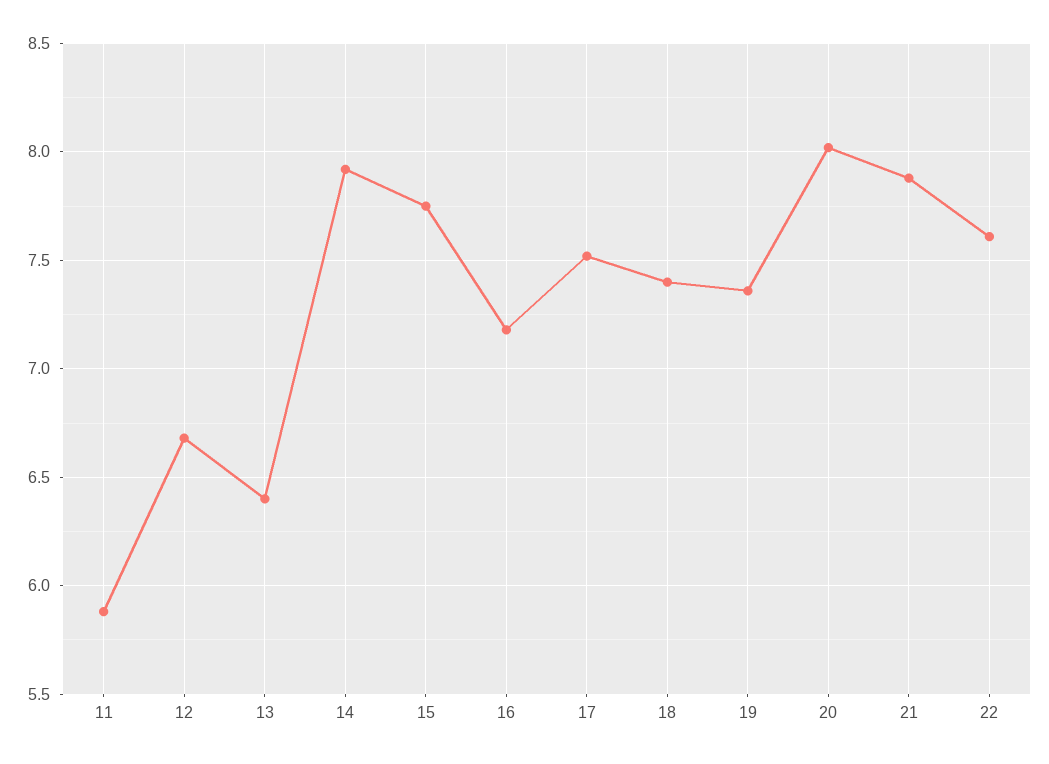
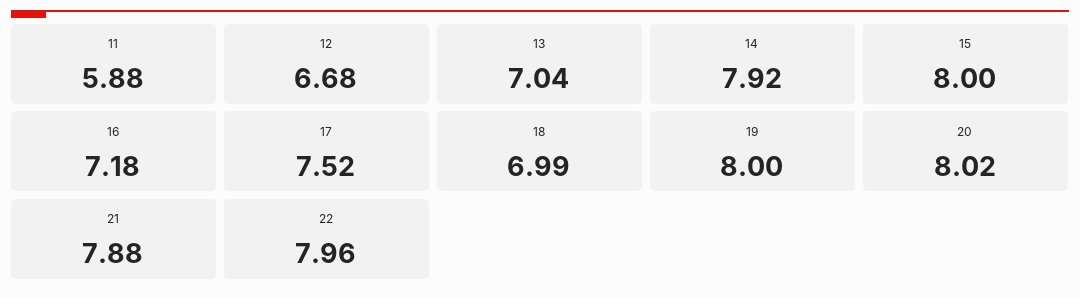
13: 6.4 -> 7.04
15: 7.75 -> 8
18: 7.4 -> 6.99
19: 7.35 -> 8
22: 7.6 -> 7.96

